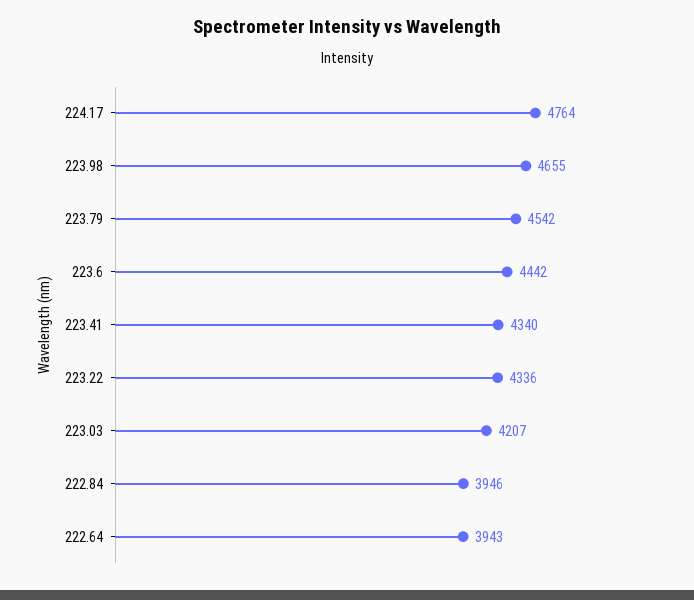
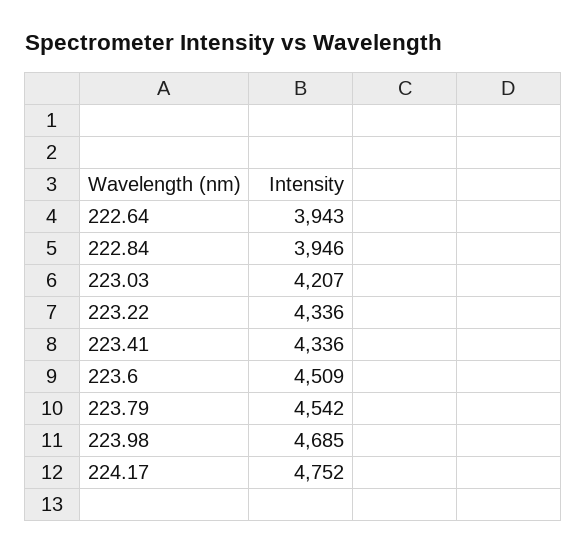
224.17: 4764 -> 4752
223.98: 4655 -> 4685
223.6: 4442 -> 4509
223.41: 4340 -> 4336

